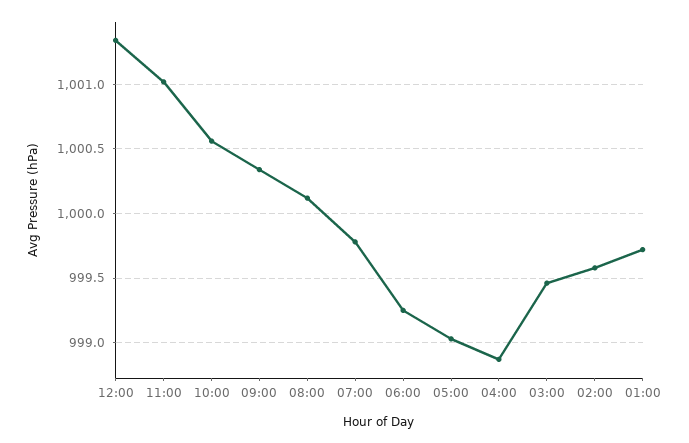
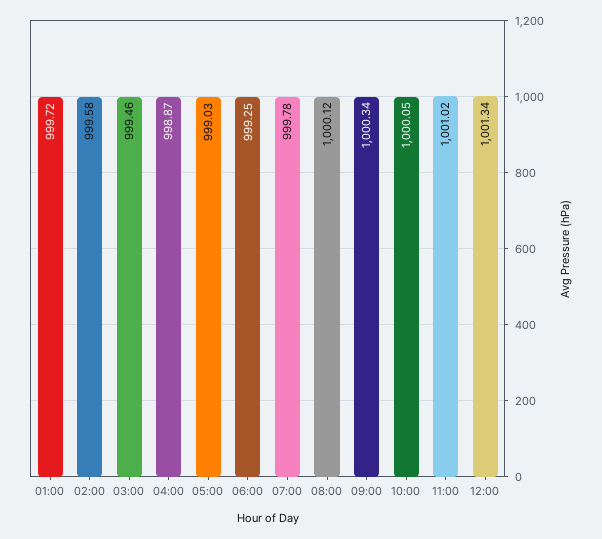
10:00: 1000.55 -> 1000.05

